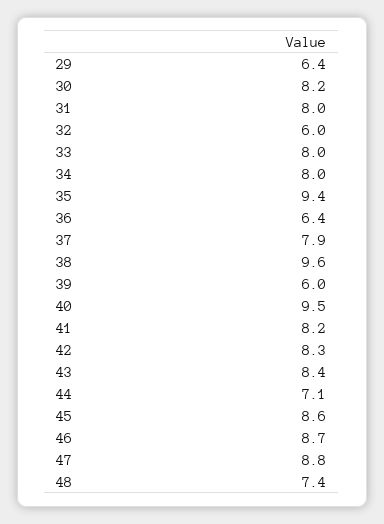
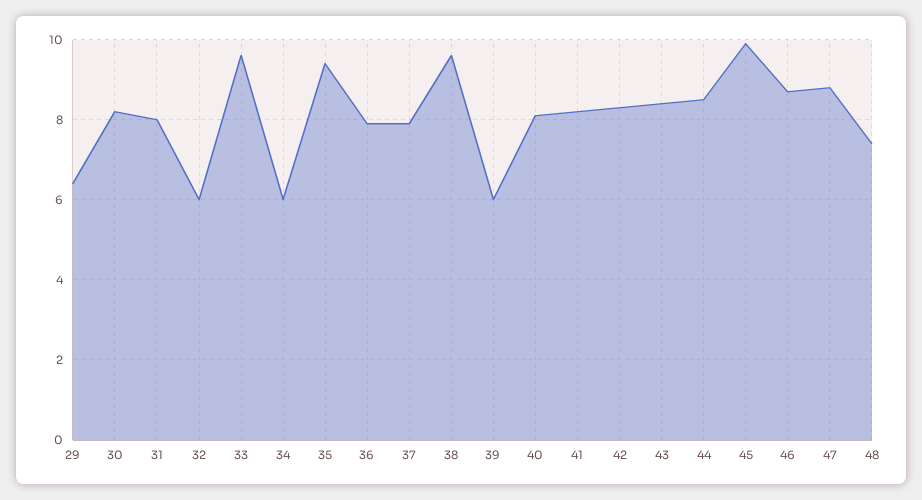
33: 8 -> 9.5
34: 8 -> 6
36: 6.4 -> 8
40: 9.5 -> 8
44: 7.1 -> 8.5
45: 8.6 -> 10

